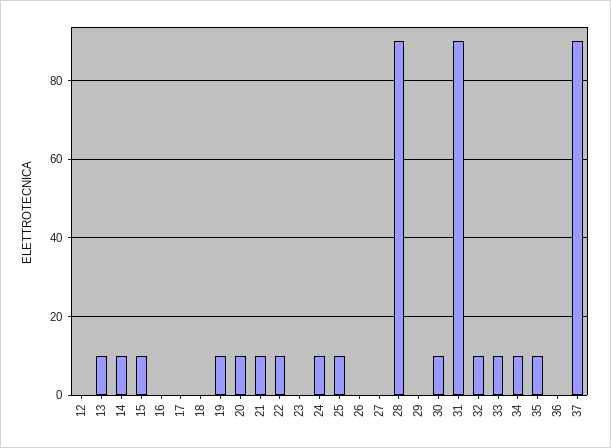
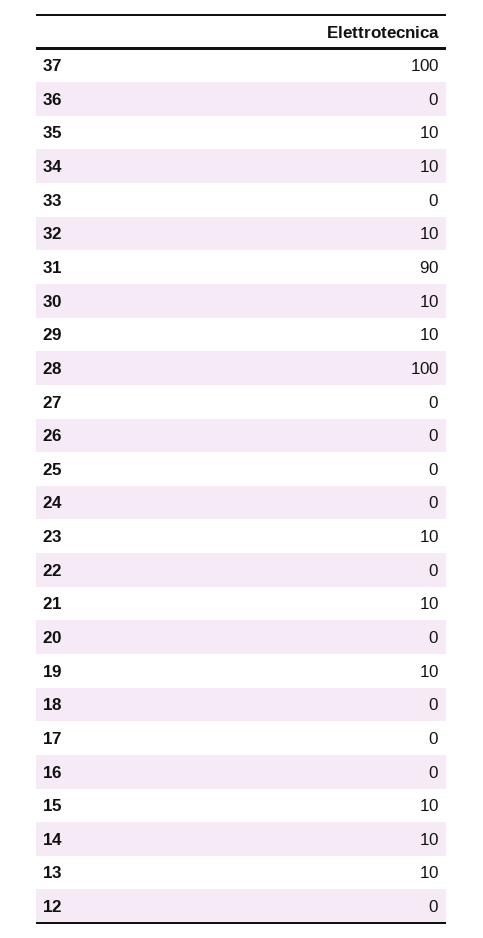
20: 10 -> 0
22: 10 -> 0
23: 0 -> 10
24: 10 -> 0
25: 10 -> 0
28: 90 -> 100
29: 0 -> 10
33: 10 -> 0
37: 90 -> 100

